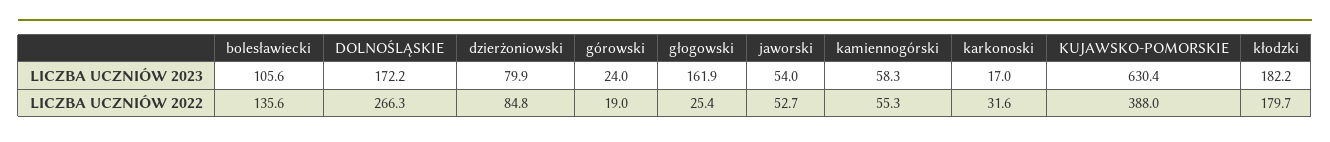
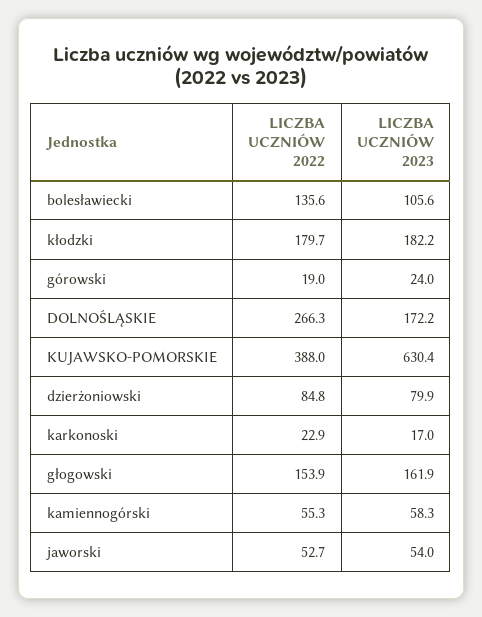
głogowski, LICZBA UCZNIÓW 2022: 25.4 -> 153.9
karkonoski, LICZBA UCZNIÓW 2022: 31.6 -> 22.9

